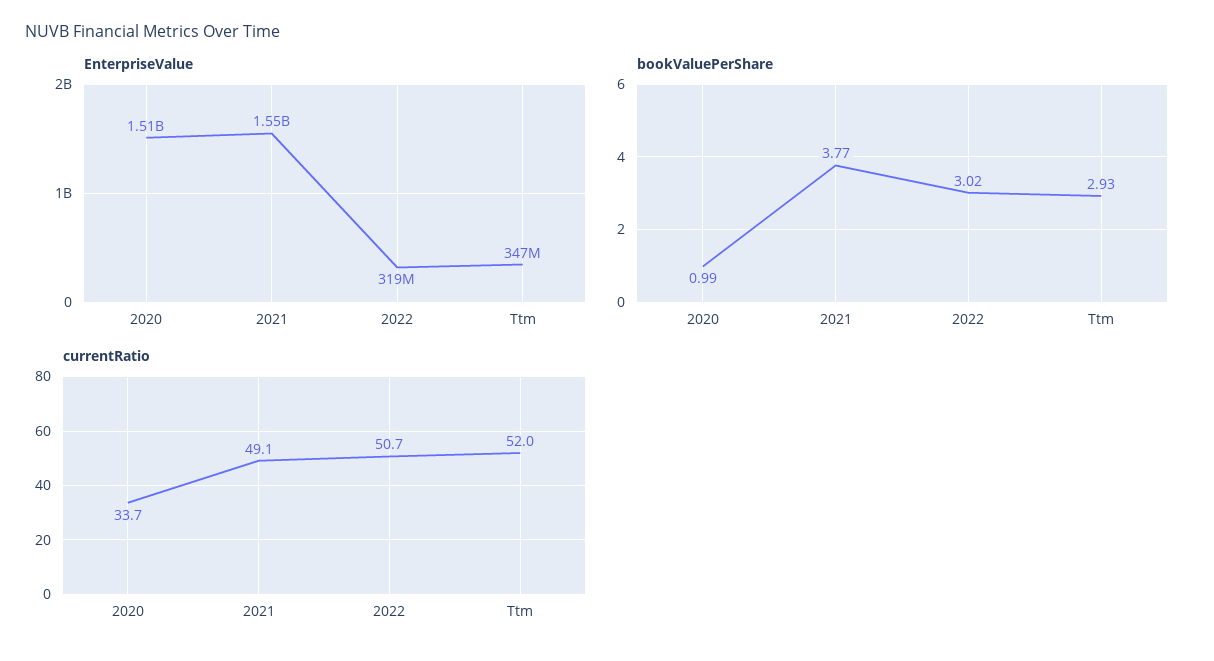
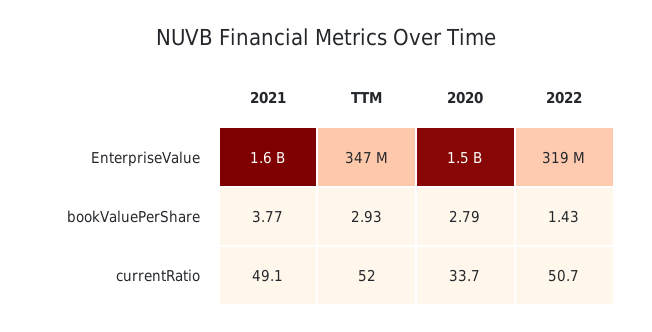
bookValuePerShare, 2020: 0.99 -> 2.79
bookValuePerShare, 2022: 3.02 -> 1.43

